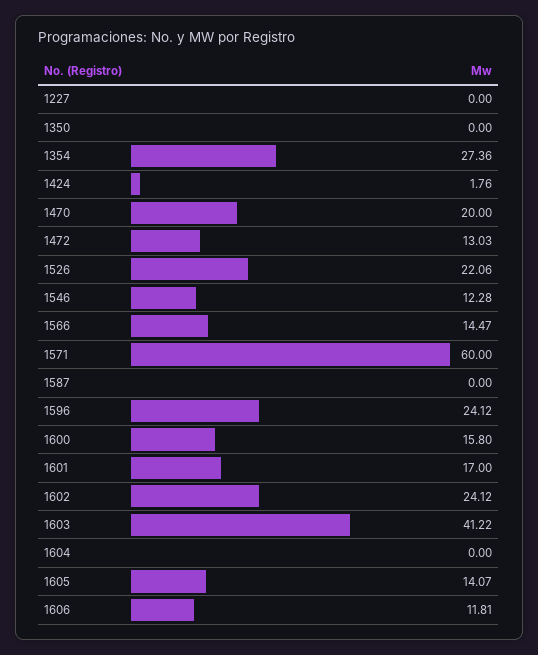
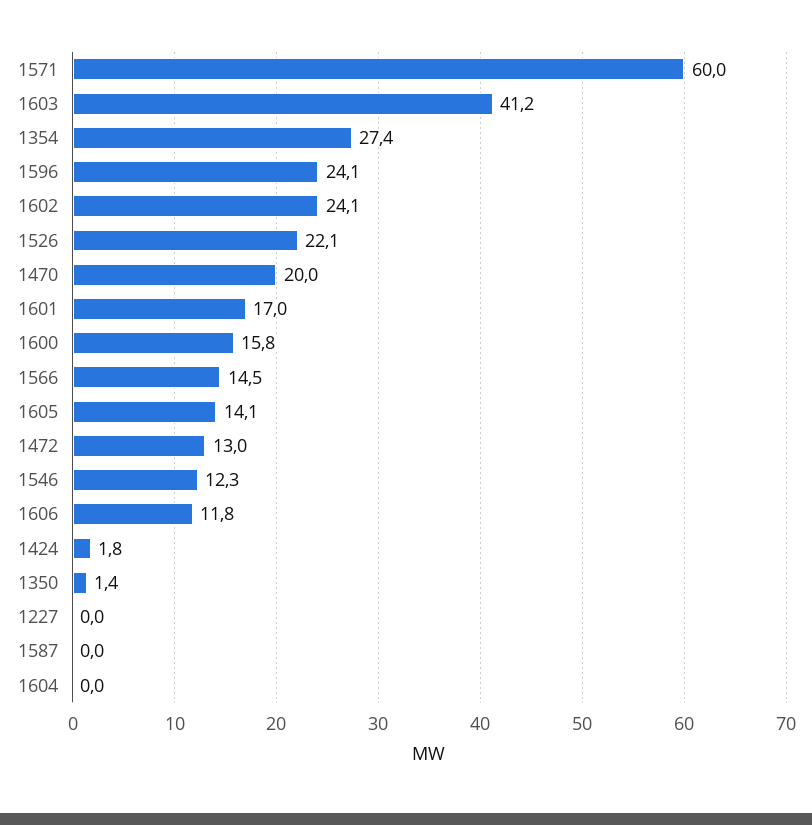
1350: 0 -> 1.4

